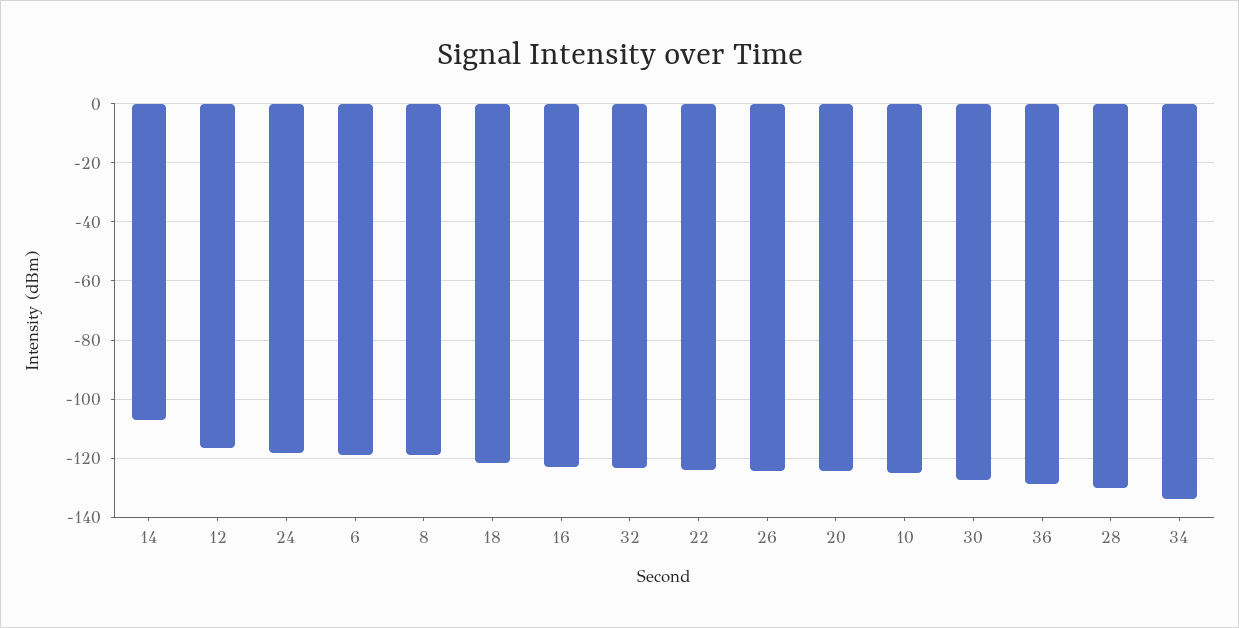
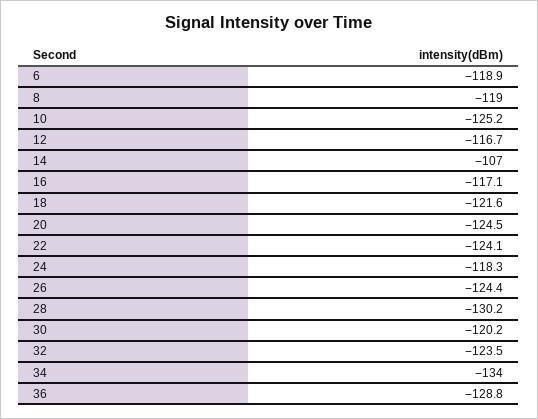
16: -122.5 -> -117.1
30: -127.5 -> -120.2

